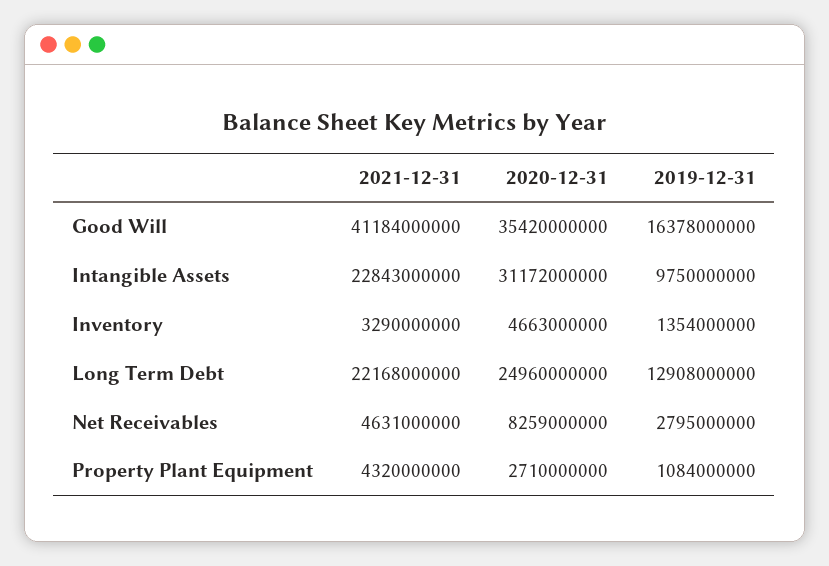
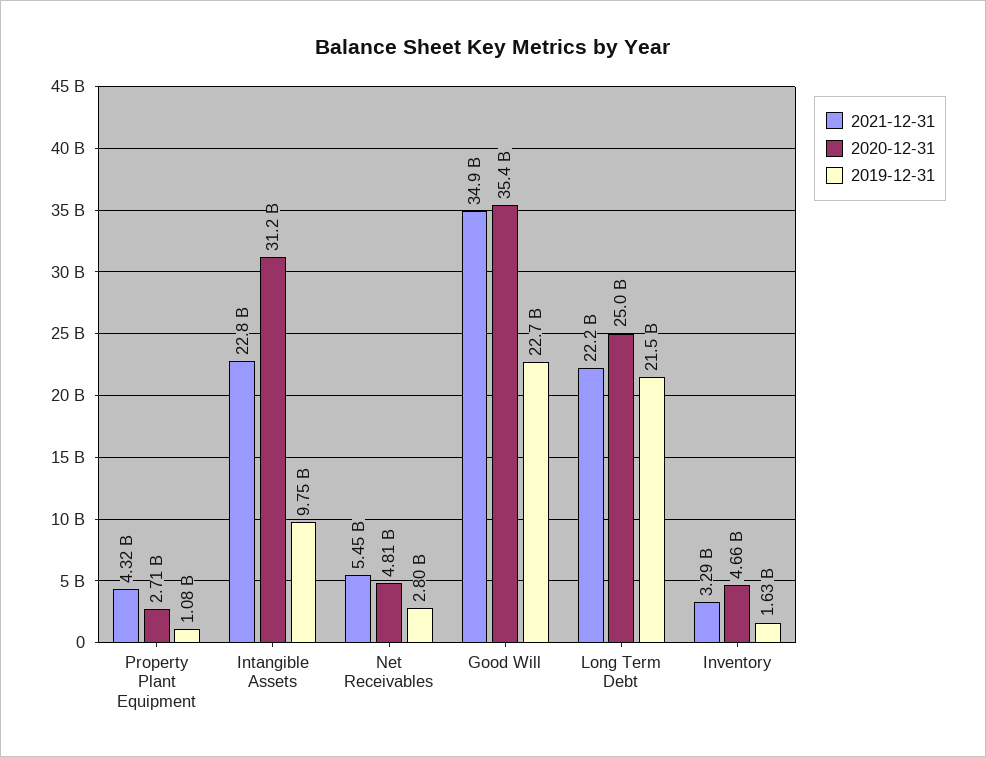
2021-12-31, Good Will: 41184000000 -> 34900000000
2019-12-31, Good Will: 16378000000 -> 22700000000
2019-12-31, Inventory: 1354000000 -> 1630000000
2019-12-31, Long Term Debt: 12908000000 -> 21500000000
2021-12-31, Net Receivables: 4631000000 -> 5450000000
2020-12-31, Net Receivables: 8259000000 -> 4810000000

